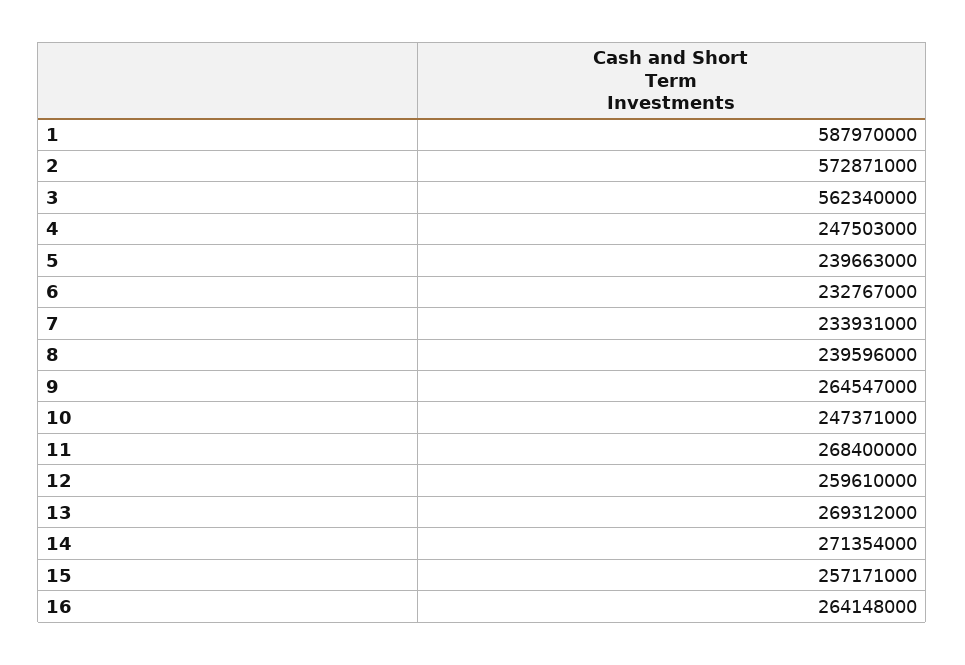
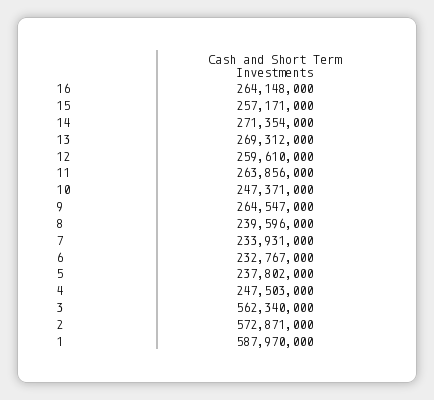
5: 239663000 -> 237802000
11: 268400000 -> 263856000

